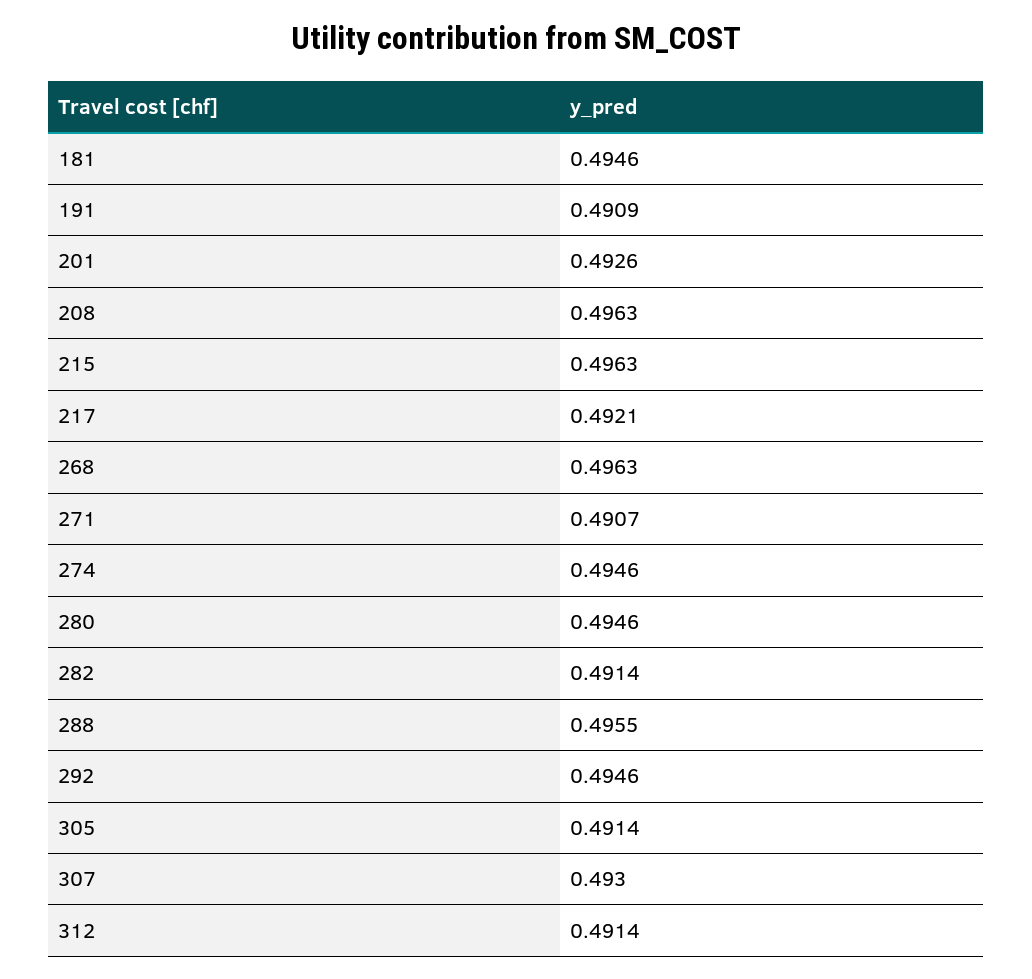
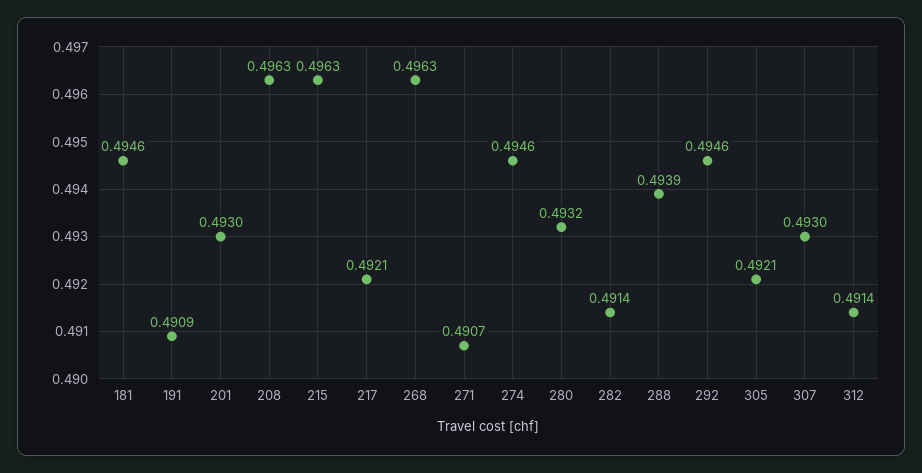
201: 0.4926 -> 0.493
280: 0.4946 -> 0.4932
288: 0.4955 -> 0.4939
305: 0.4914 -> 0.4921

